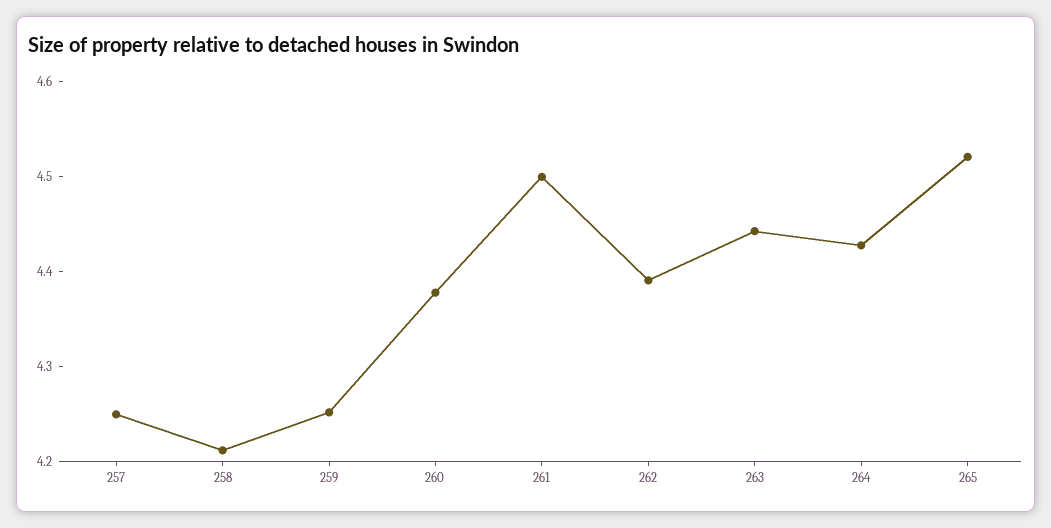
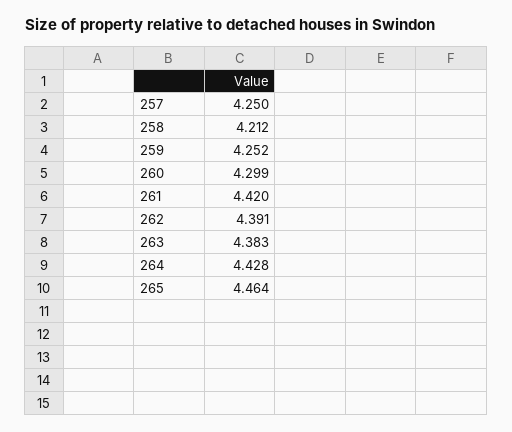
260: 4.38 -> 4.299
261: 4.5 -> 4.42
263: 4.44 -> 4.383
265: 4.52 -> 4.464

